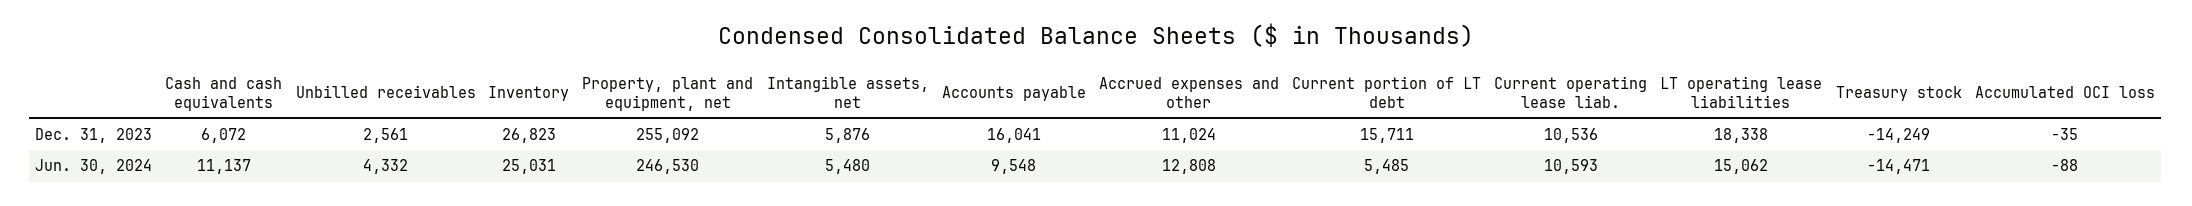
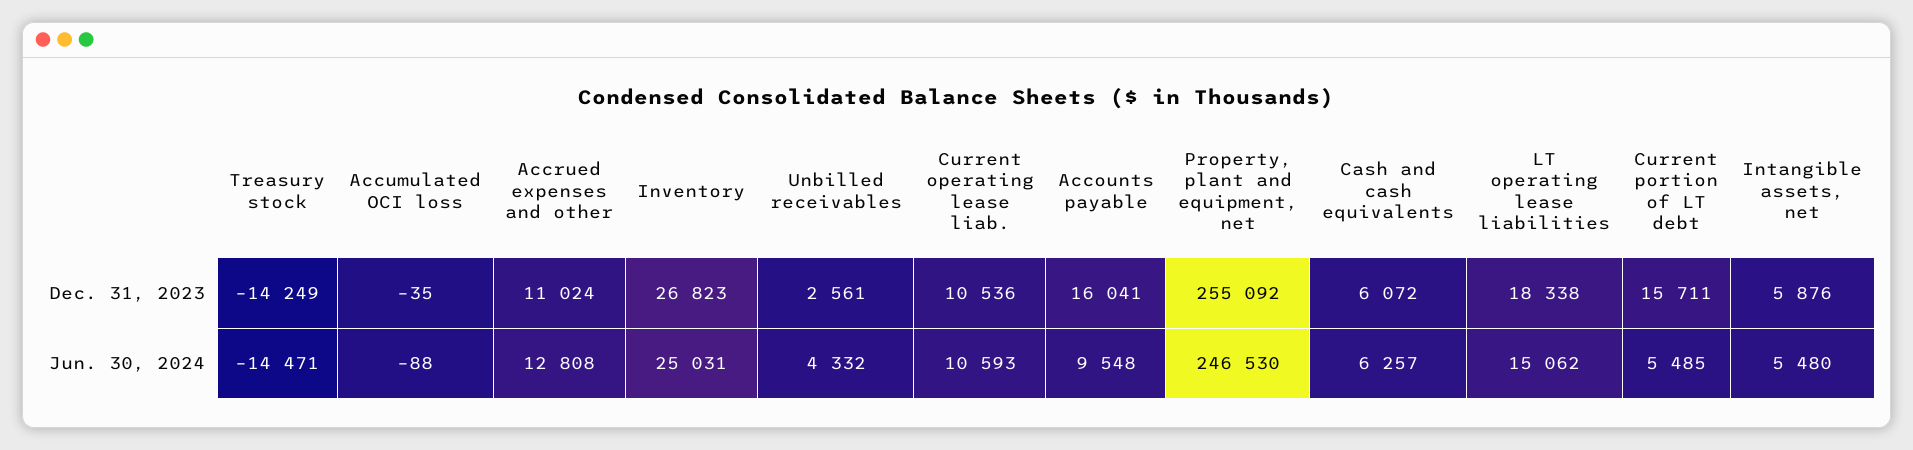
Cash and cash equivalents, Jun. 30, 2024: 11137 -> 6257

